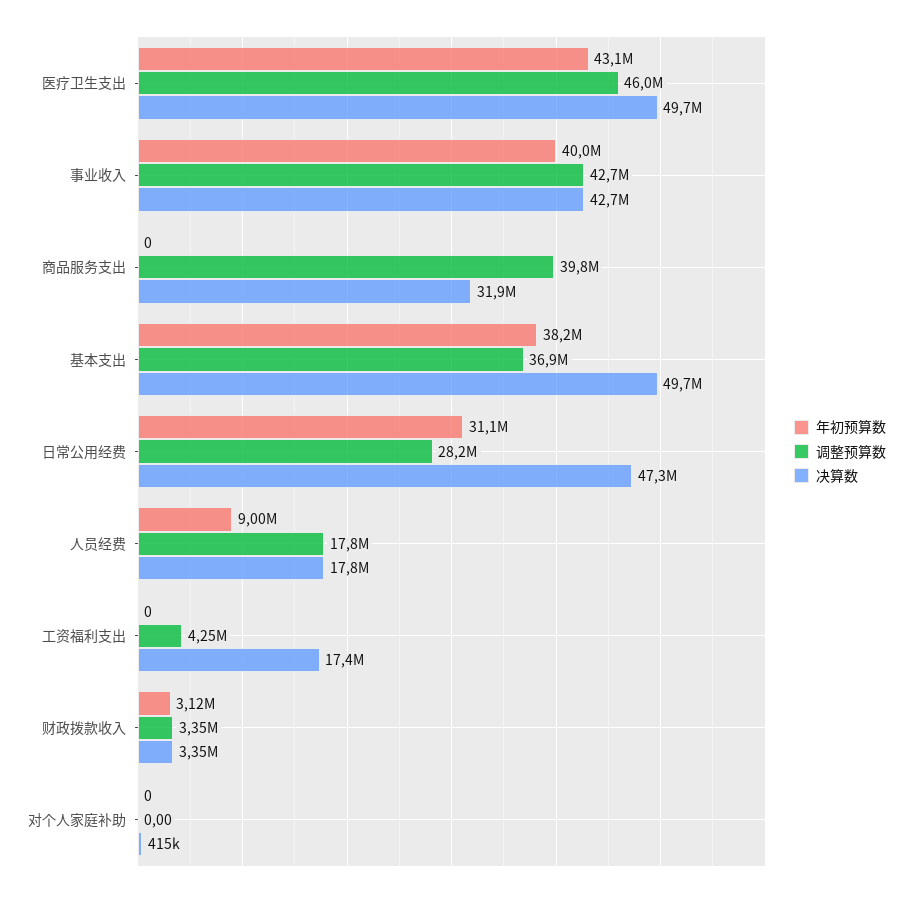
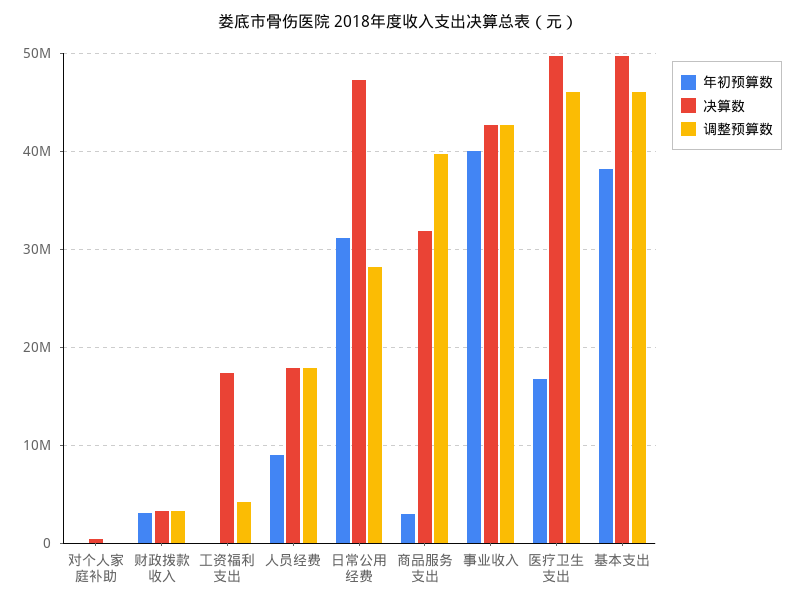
年初预算数, 医疗卫生支出: 43100000 -> 17000000
年初预算数, 商品服务支出: 0 -> 3000000
调整预算数, 基本支出: 36900000 -> 46000000

